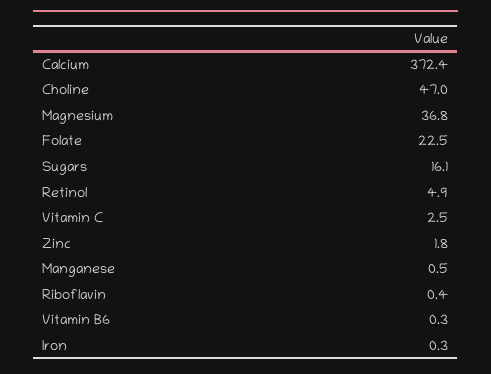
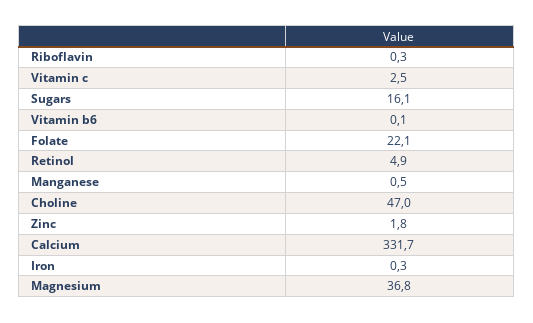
Calcium: 372.4 -> 331.7
Folate: 22.5 -> 22.1
Riboflavin: 0.4 -> 0.3
Vitamin B6: 0.3 -> 0.1

